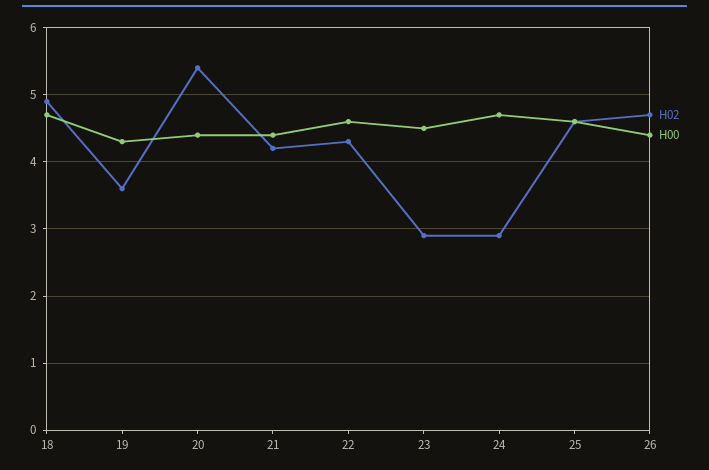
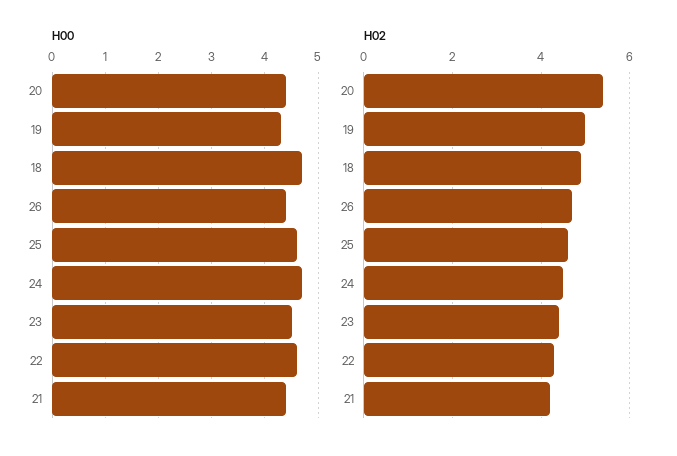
H02, 19: 3.6 -> 5
H02, 23: 2.9 -> 4.5
H02, 24: 2.9 -> 4.5

